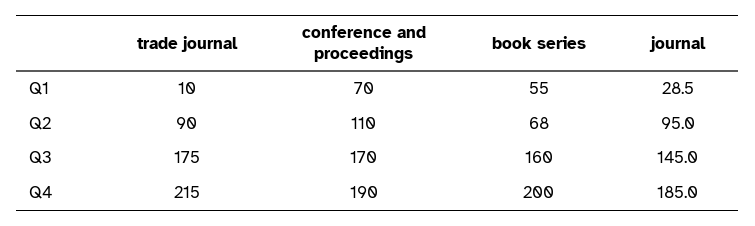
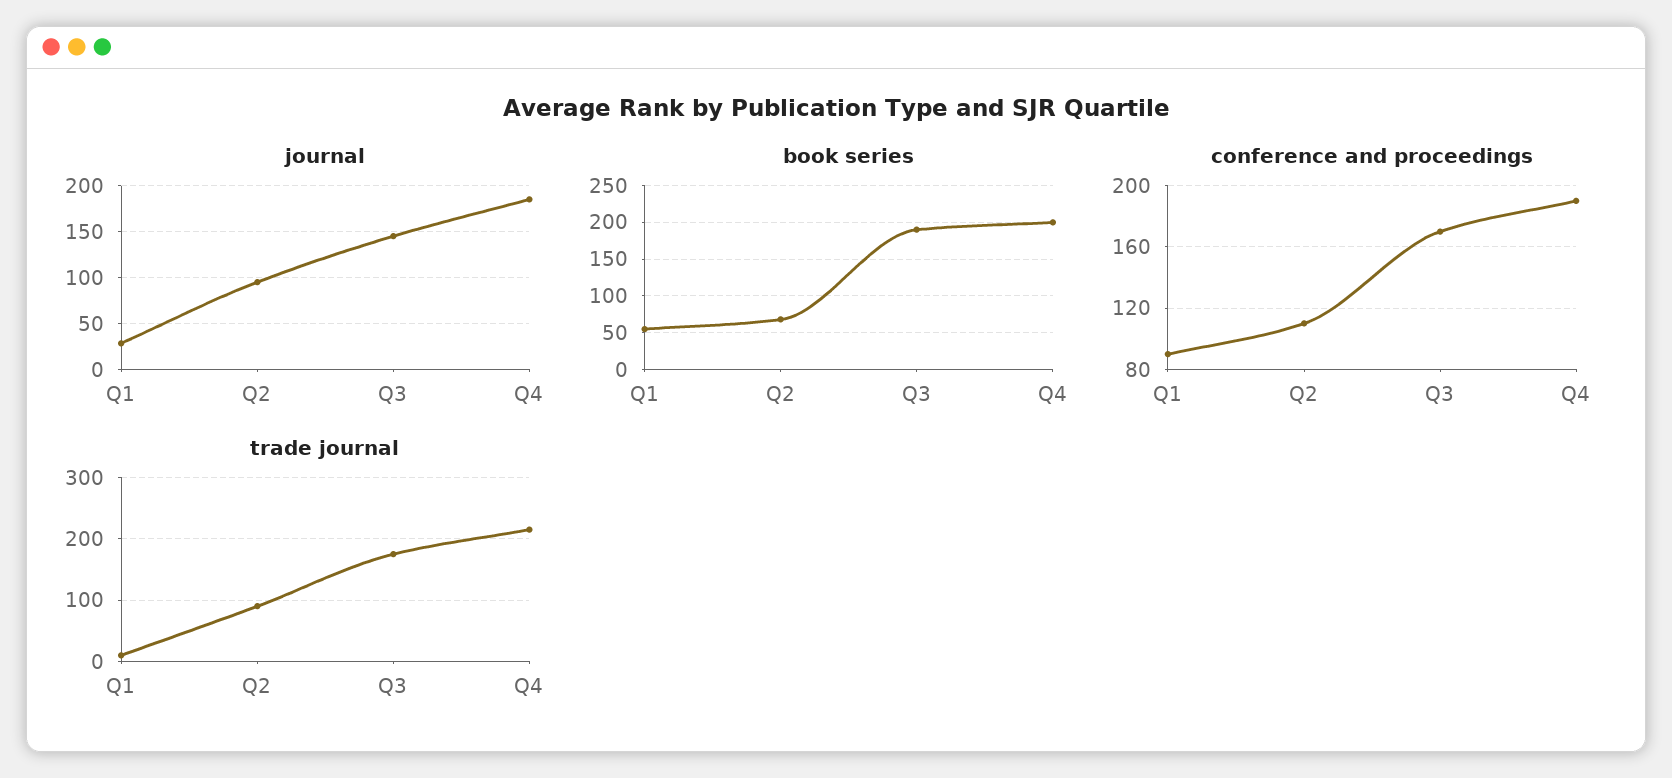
conference and proceedings, Q1: 70 -> 90
book series, Q3: 160 -> 190

